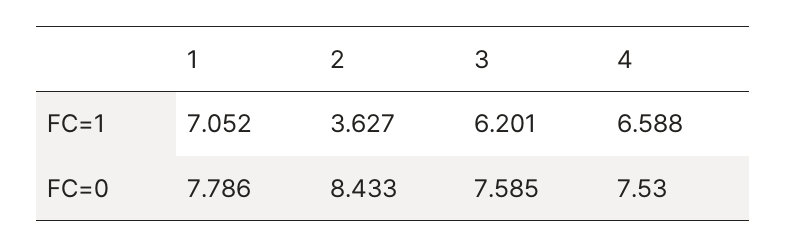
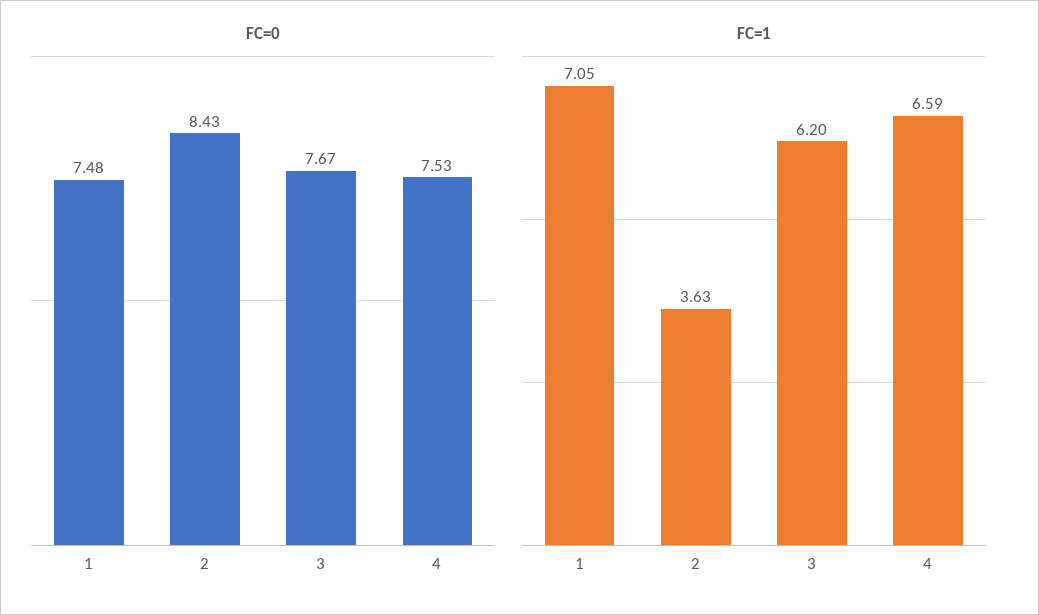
FC=0, 1: 7.786 -> 7.48
FC=0, 3: 7.585 -> 7.67

